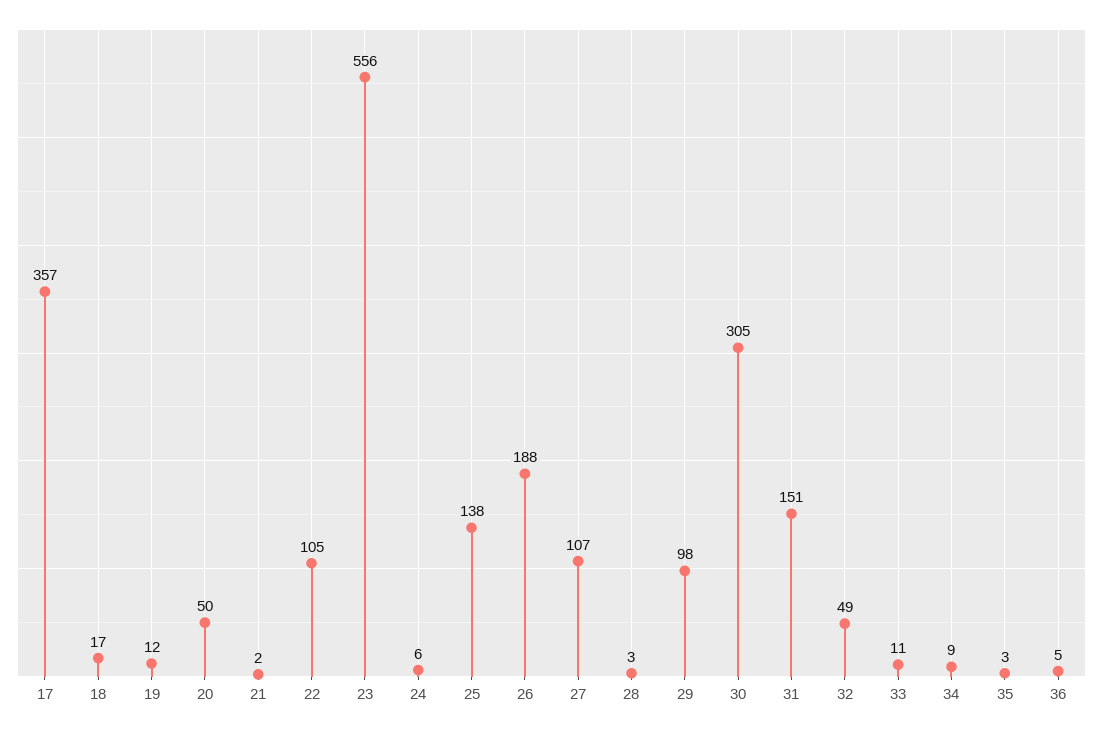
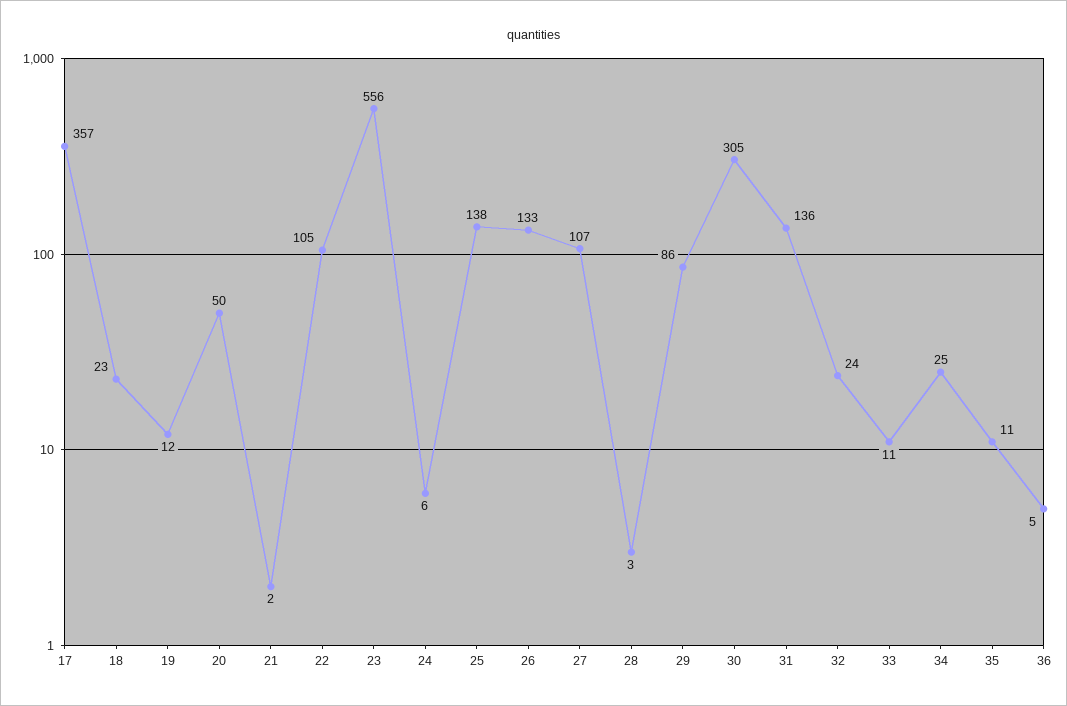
18: 17 -> 23
26: 188 -> 133
29: 98 -> 86
31: 151 -> 136
32: 49 -> 24
34: 9 -> 25
35: 3 -> 11

